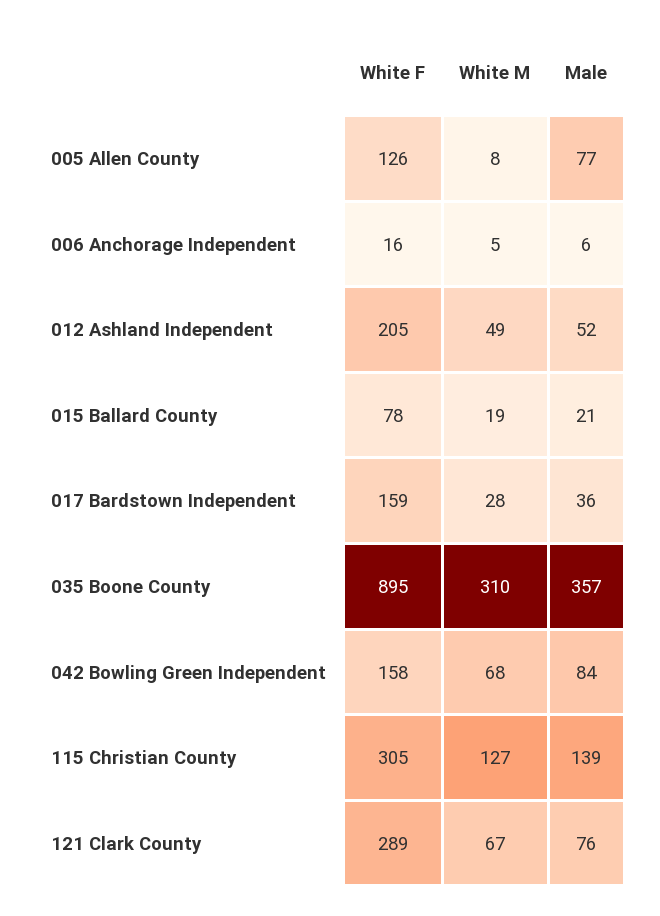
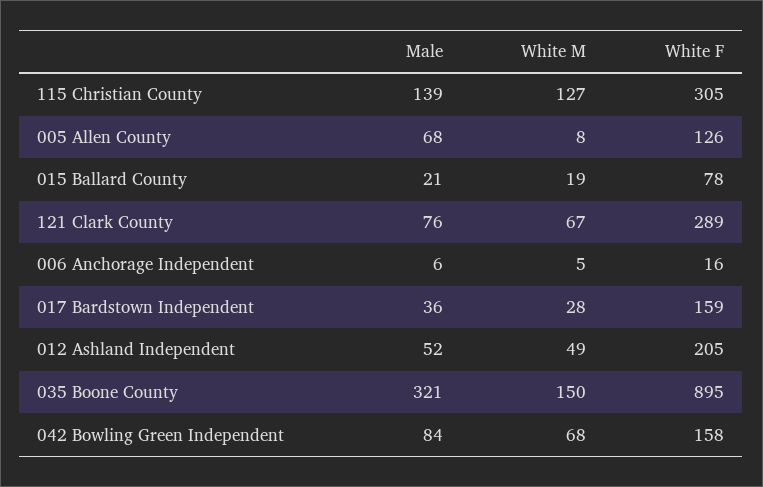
Male, 005 Allen County: 77 -> 68
White M, 035 Boone County: 310 -> 150
Male, 035 Boone County: 357 -> 321

